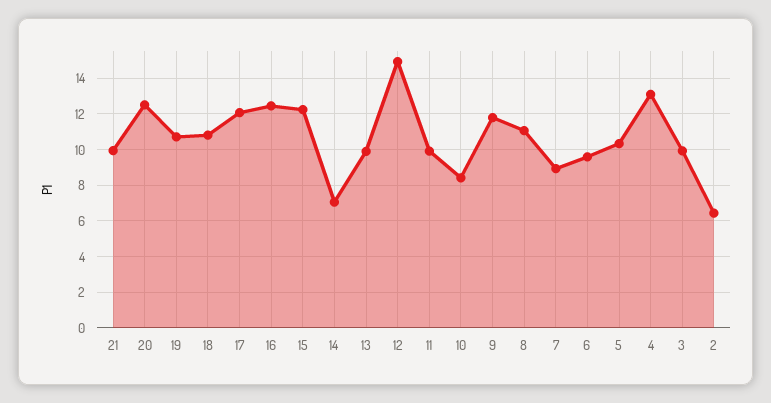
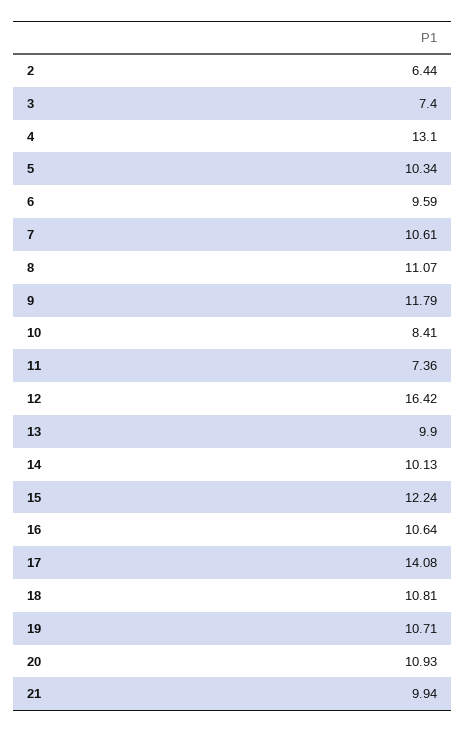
20: 12.5 -> 10.93
17: 12 -> 14.08
16: 12.5 -> 10.64
14: 7 -> 10.13
12: 15 -> 16.42
11: 10 -> 7.36
7: 9 -> 10.61
3: 10 -> 7.4

